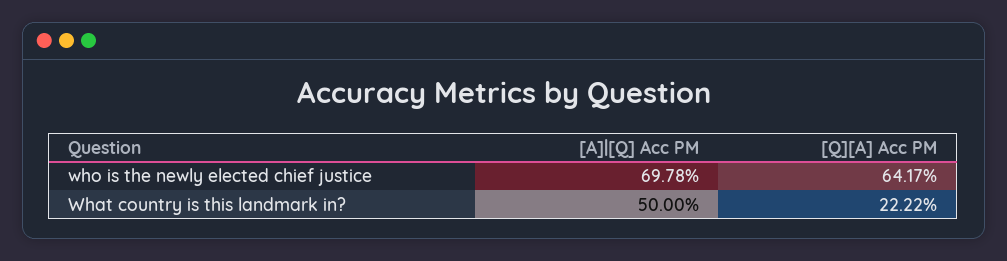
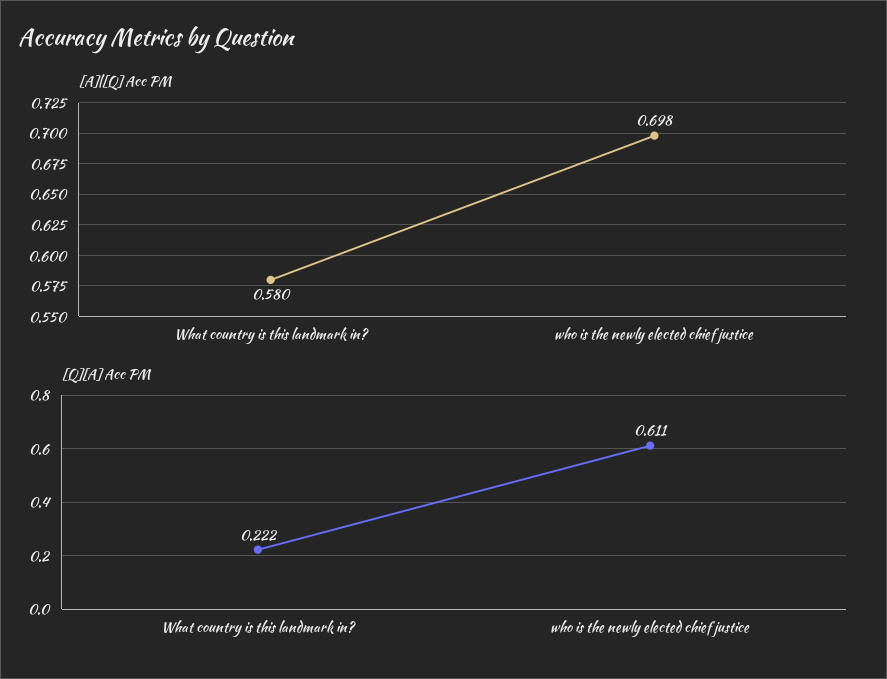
[Q][A] Acc PM, who is the newly elected chief justice: 0.6417 -> 0.611
[A]|[Q] Acc PM, What country is this landmark in?: 0.5 -> 0.58

